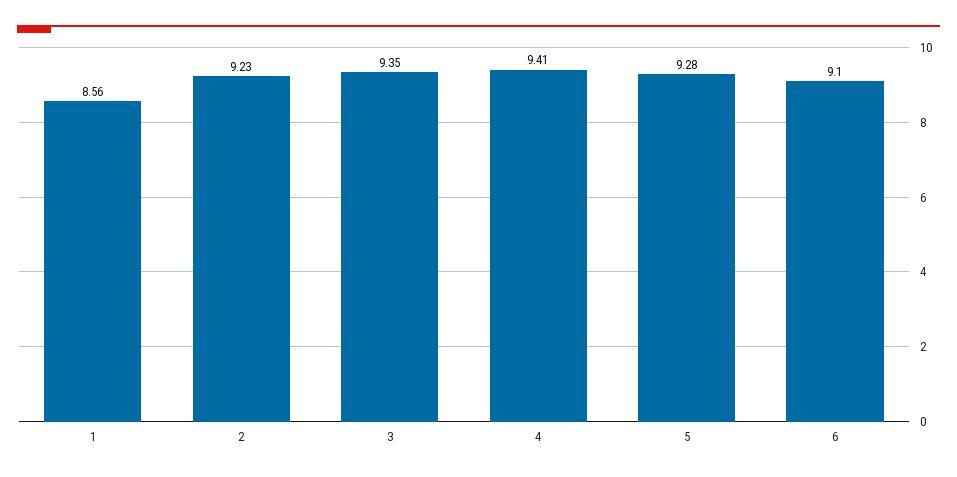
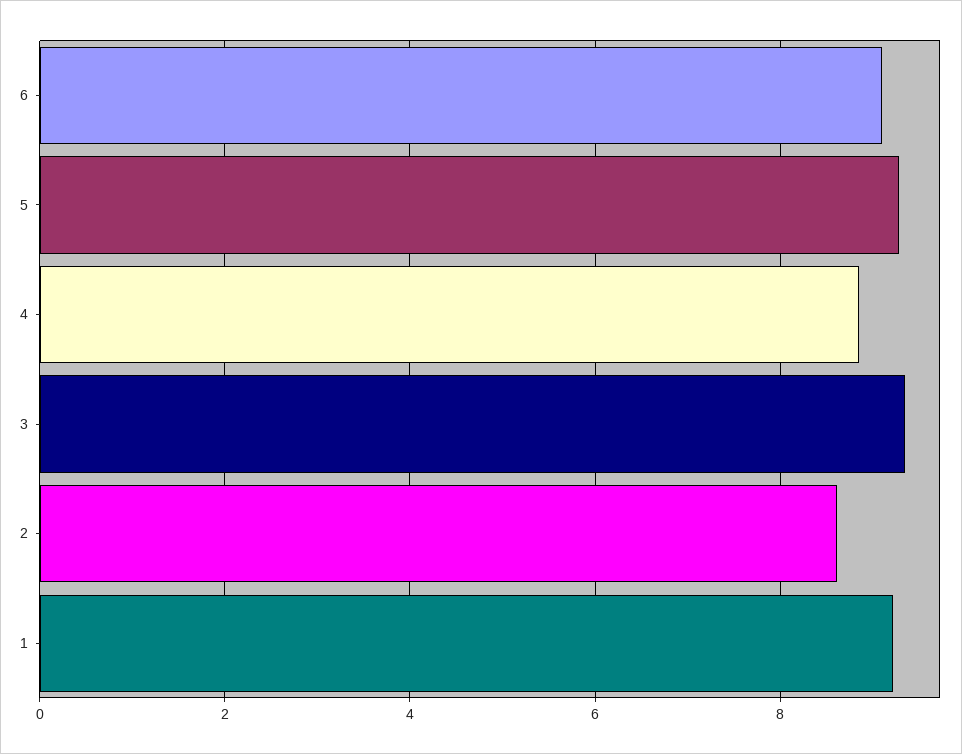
1: 8.56 -> 9.2
2: 9.23 -> 8.6
4: 9.41 -> 8.8

